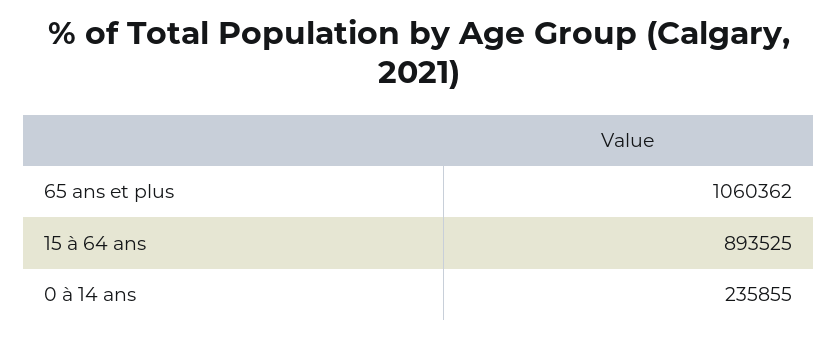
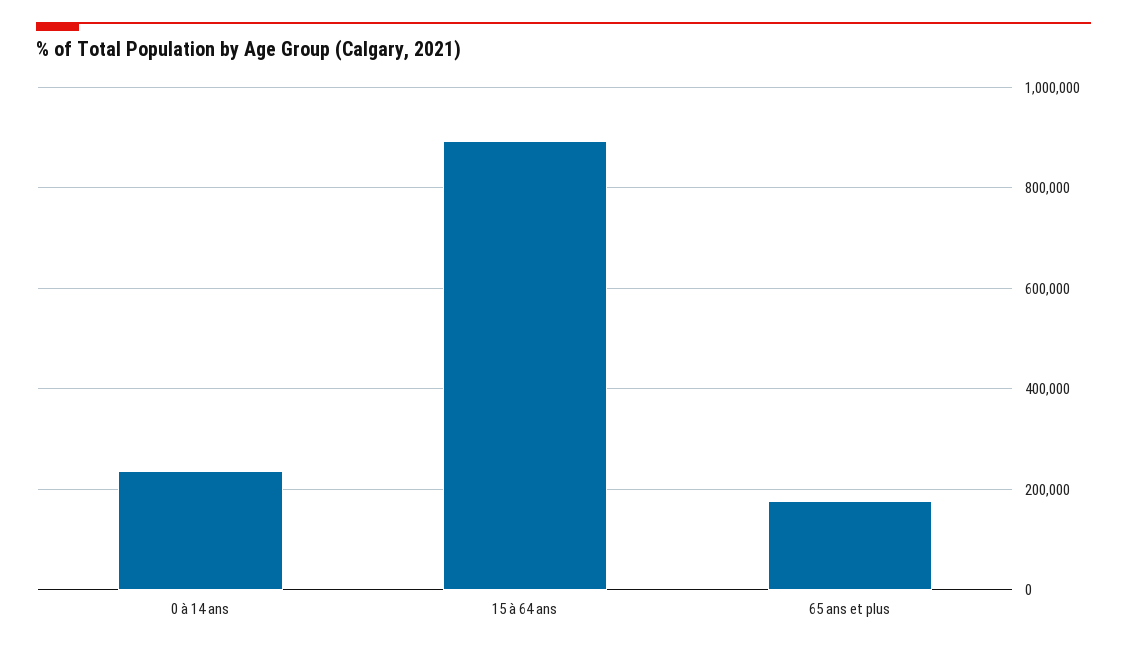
65 ans et plus: 1060362 -> 180000

